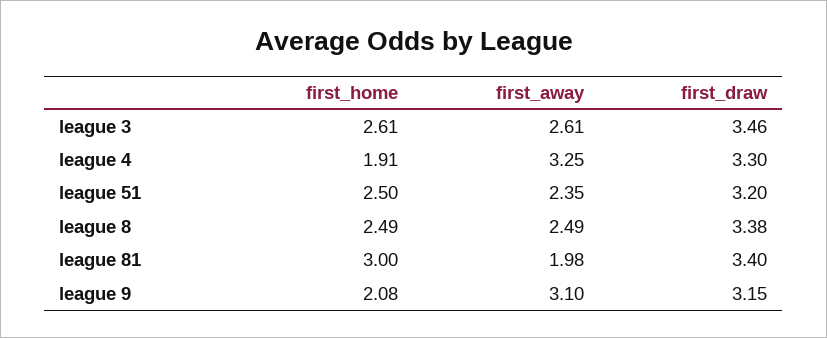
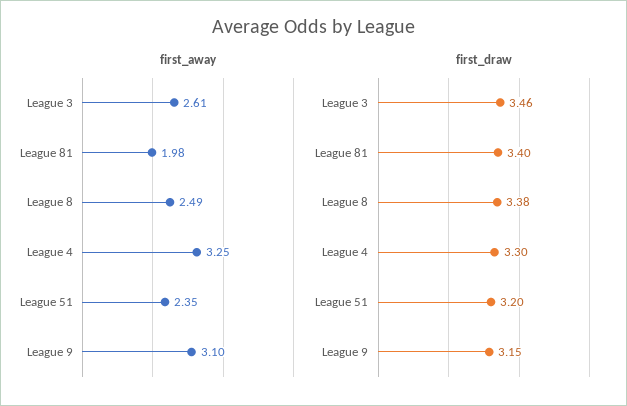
first_home, league 3: 2.61 -> none
first_home, league 4: 1.91 -> none
first_home, league 51: 2.5 -> none
first_home, league 8: 2.49 -> none
first_home, league 81: 3 -> none
first_home, league 9: 2.08 -> none

